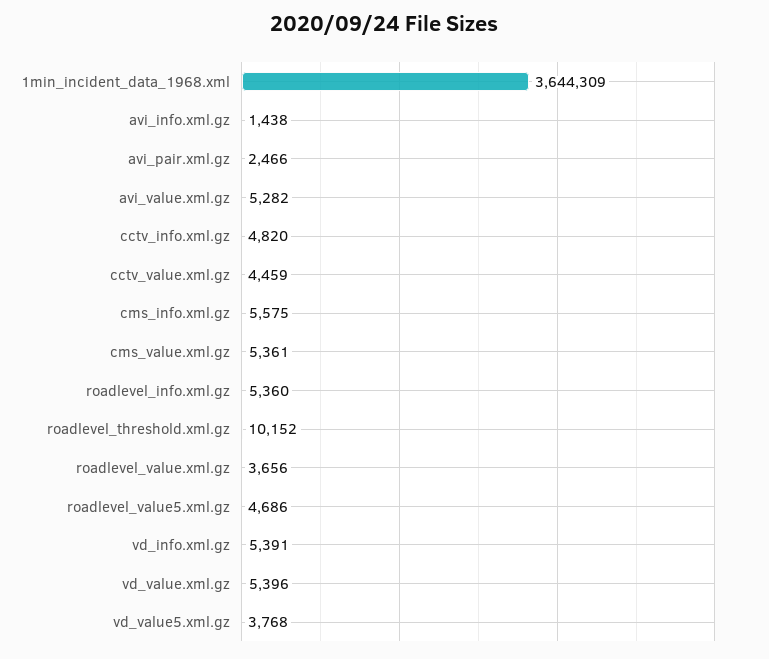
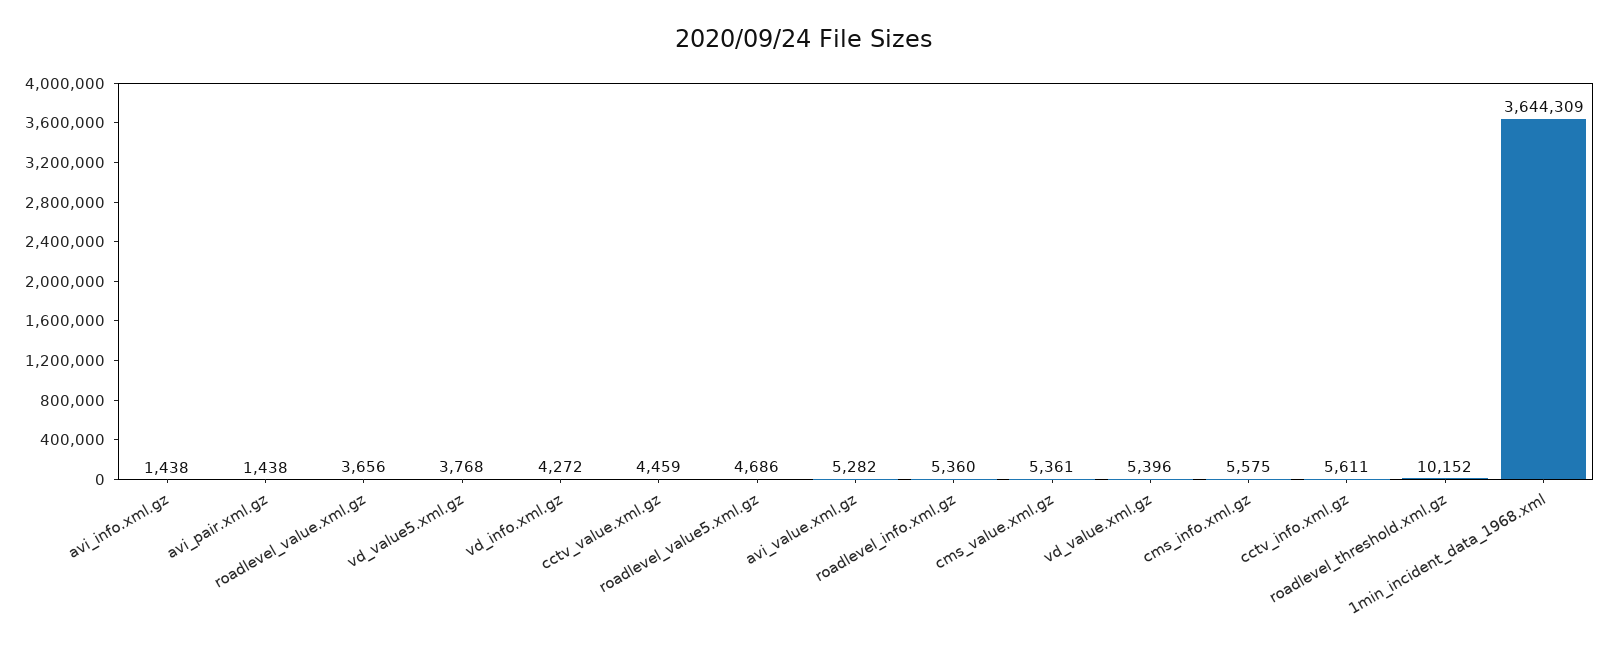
avi_pair.xml.gz: 2466 -> 1438
cctv_info.xml.gz: 4820 -> 5611
vd_info.xml.gz: 5391 -> 4272

